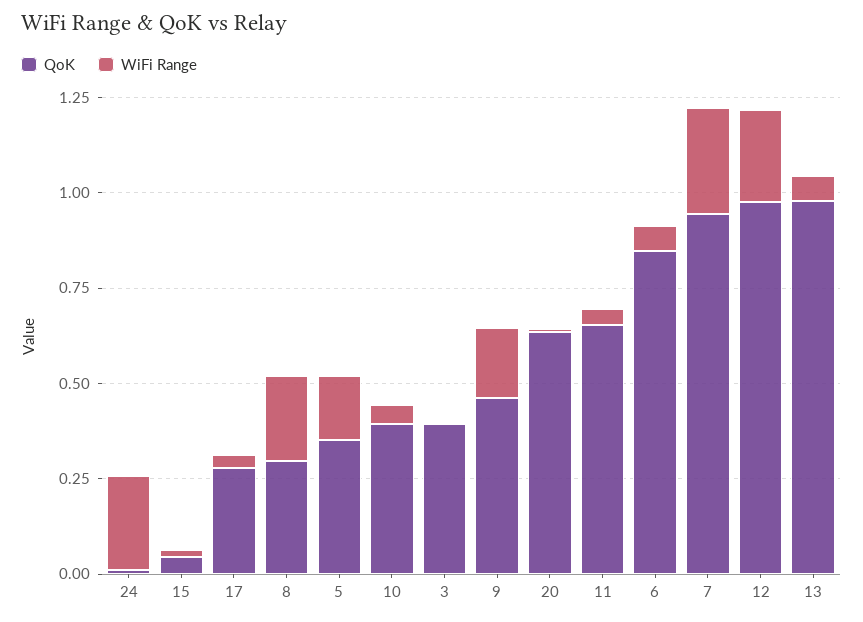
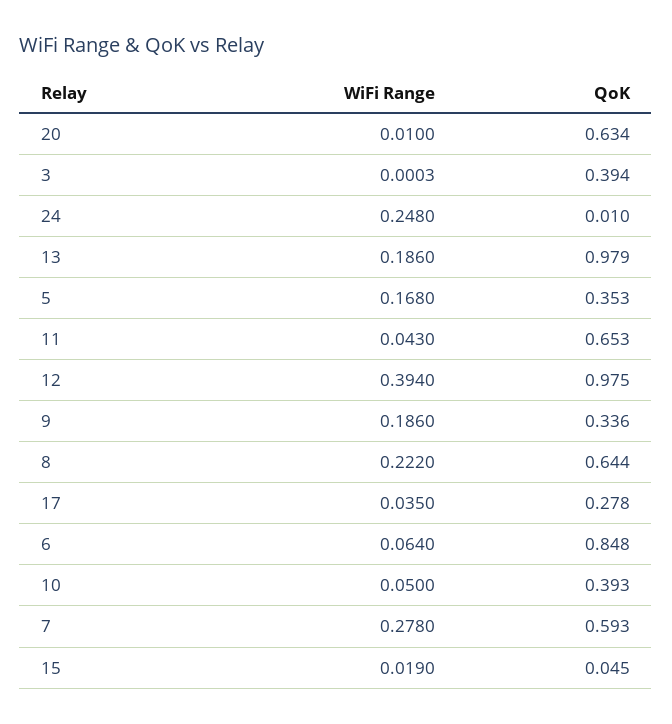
QoK, 8: 0.3 -> 0.644
QoK, 9: 0.45 -> 0.336
QoK, 7: 0.95 -> 0.593
WiFi Range, 12: 0.25 -> 0.394
WiFi Range, 13: 0.05 -> 0.186

